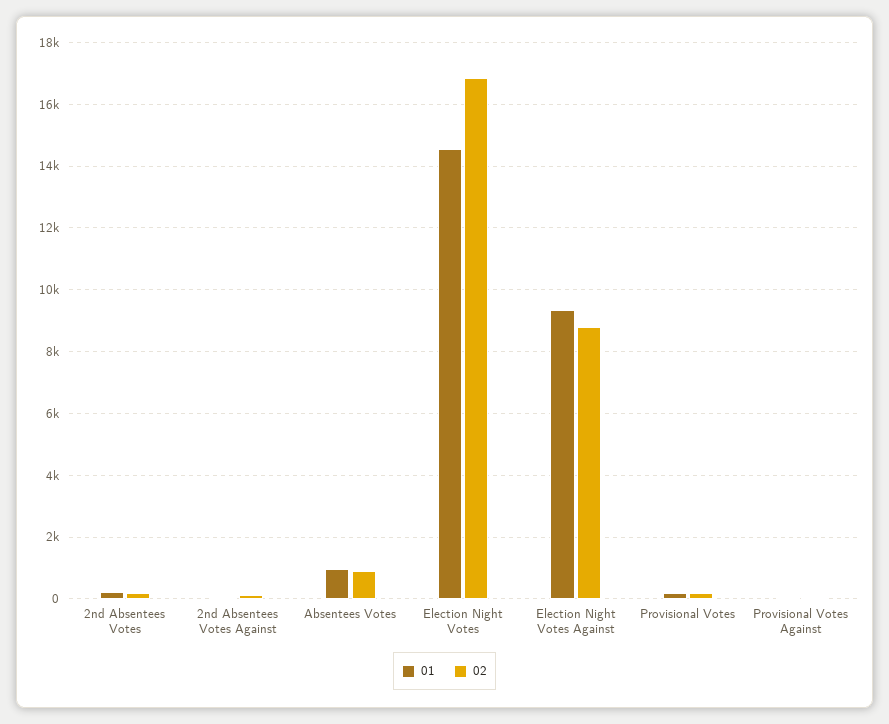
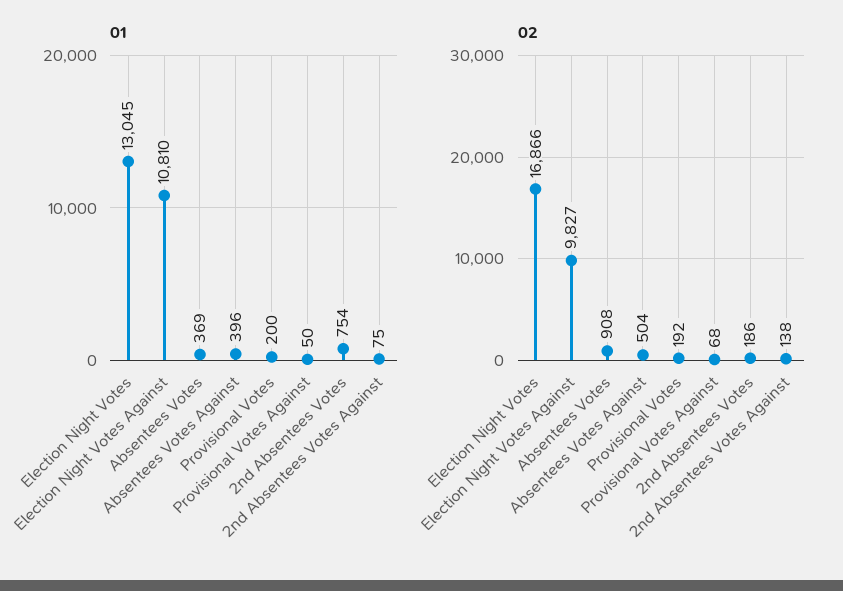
01, 2nd Absentees Votes: 200 -> 754
01, Absentees Votes: 1000 -> 369
01, Election Night Votes: 14600 -> 13045
01, Election Night Votes Against: 9400 -> 10810
02, Election Night Votes Against: 8800 -> 9827
01, Absentees Votes Against: none -> 396
02, Absentees Votes Against: none -> 504

